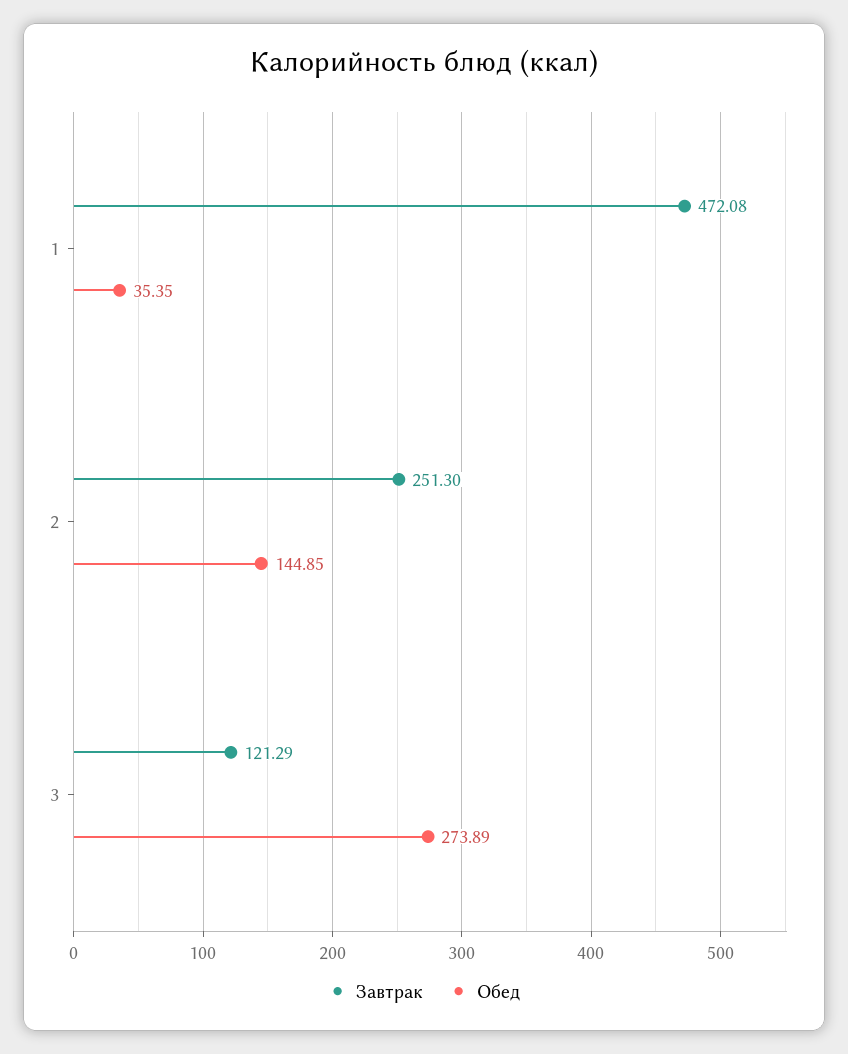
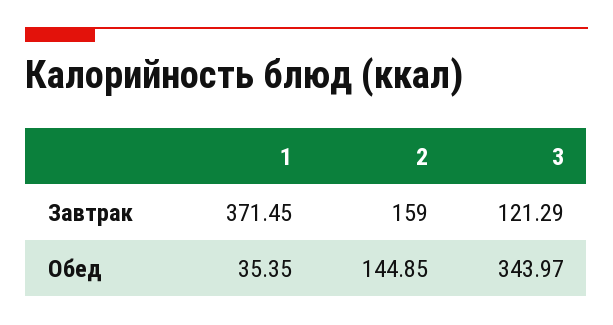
Завтрак, 1: 472.08 -> 371.45
Завтрак, 2: 251.3 -> 159
Обед, 3: 273.89 -> 343.97

